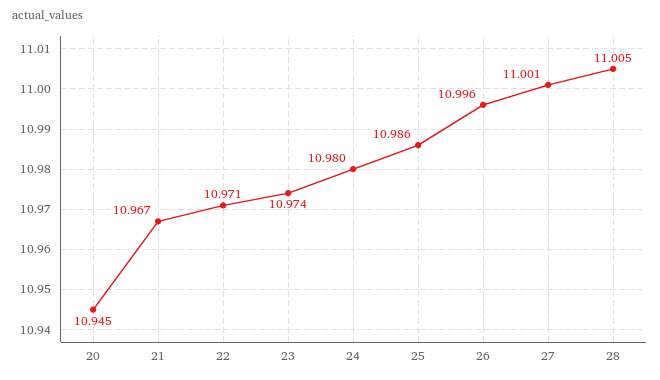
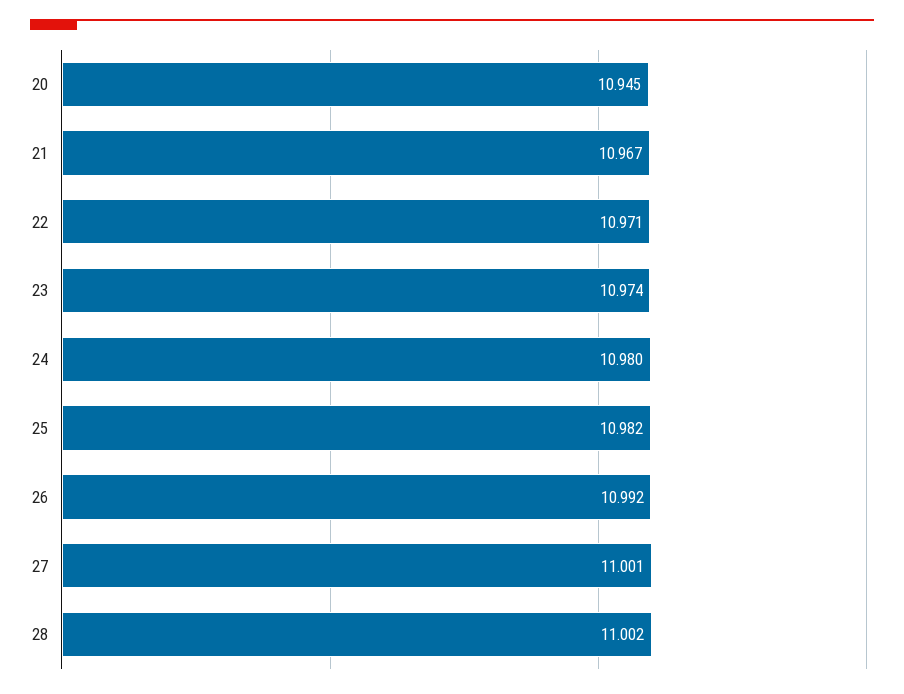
25: 10.986 -> 10.982
26: 10.996 -> 10.992
28: 11.005 -> 11.002

